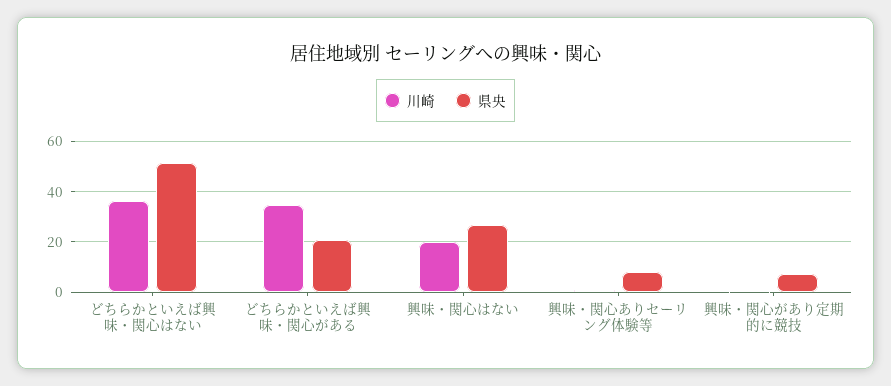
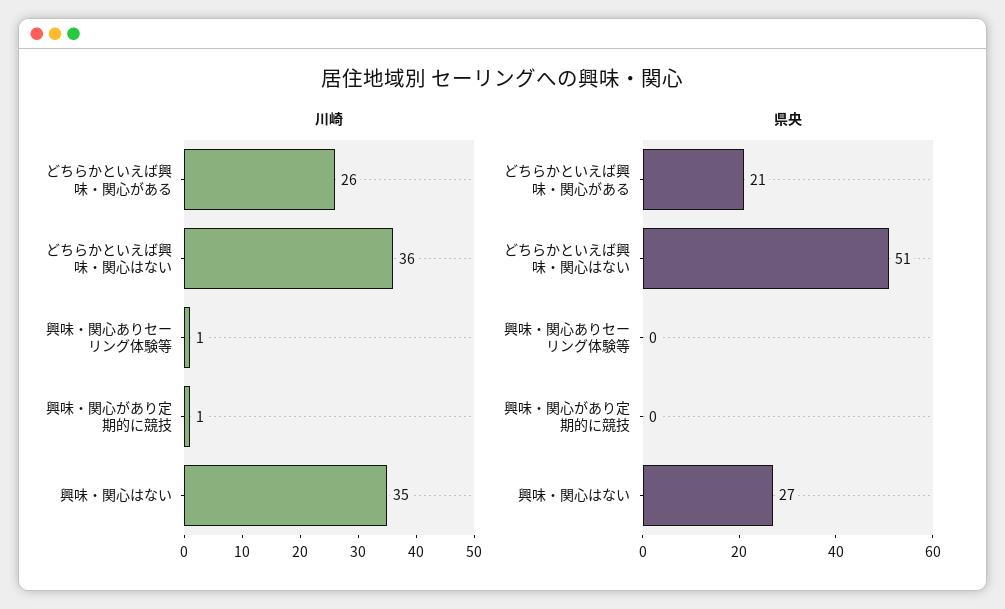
川崎, どちらかといえば興味・関心がある: 35 -> 26
川崎, 興味・関心はない: 20 -> 35
県央, 興味・関心ありセーリング体験等: 7.5 -> 0
県央, 興味・関心があり定期的に競技: 7.5 -> 0

